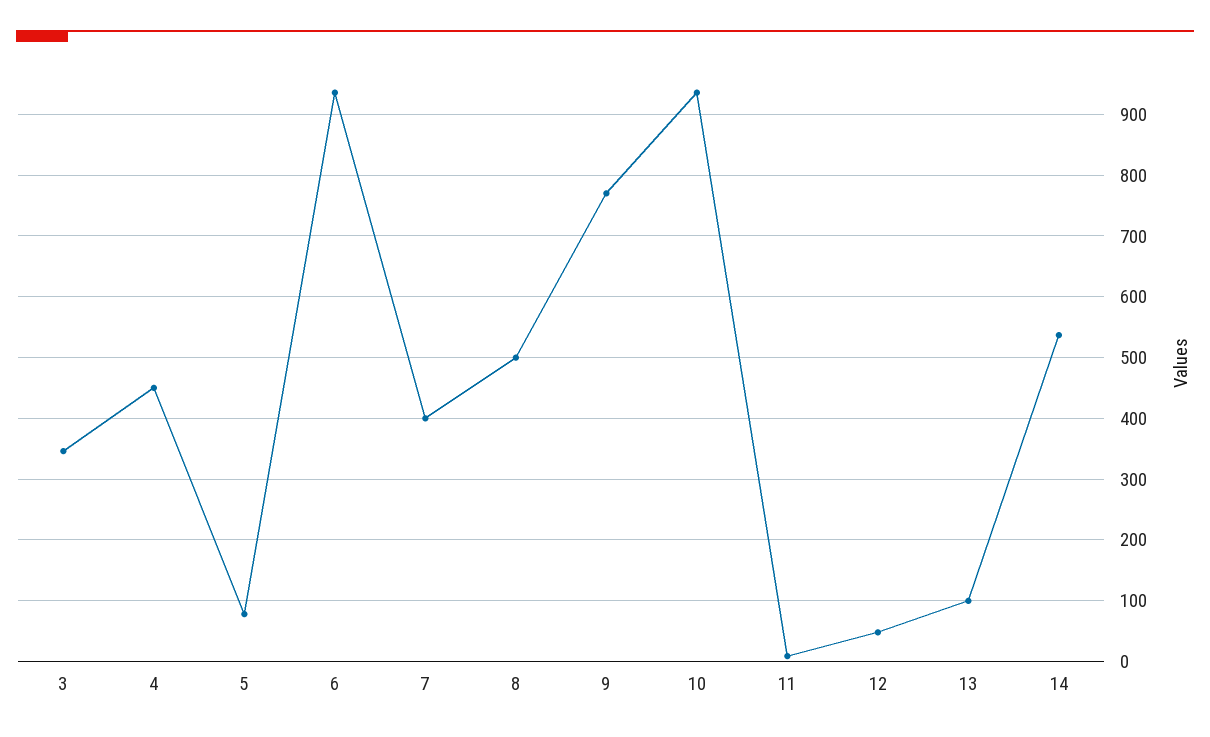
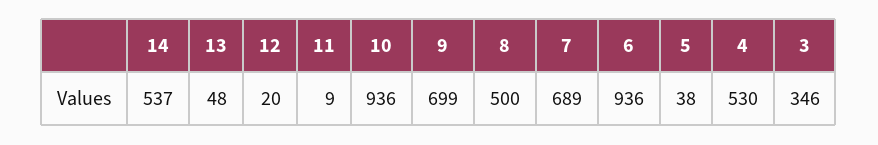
4: 450 -> 530
5: 80 -> 38
7: 400 -> 689
9: 770 -> 699
12: 50 -> 20
13: 100 -> 48

